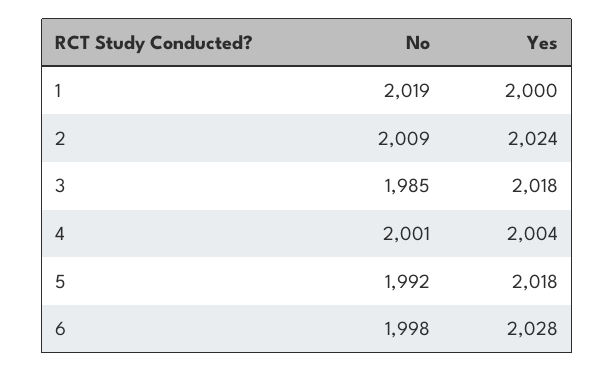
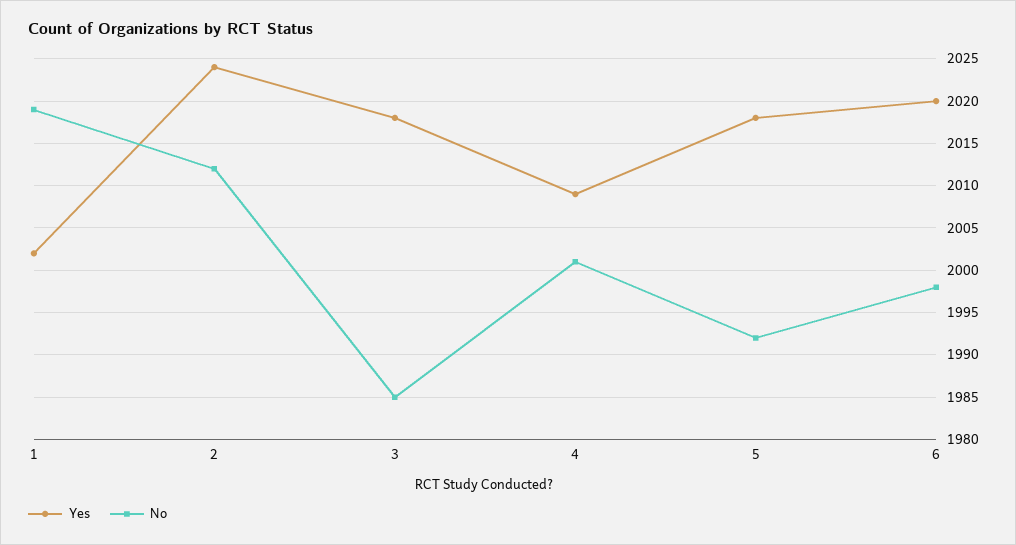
Yes, 1: 2000 -> 2002
No, 2: 2009 -> 2012
Yes, 4: 2004 -> 2009
Yes, 6: 2028 -> 2020

